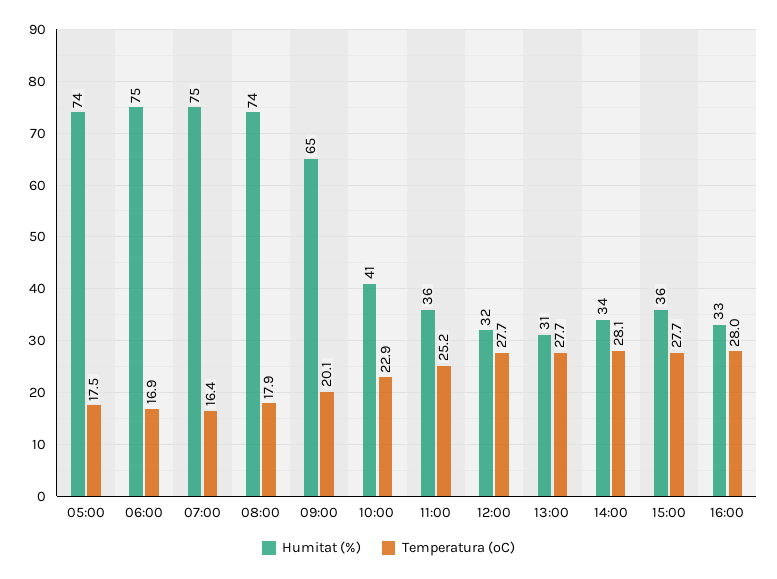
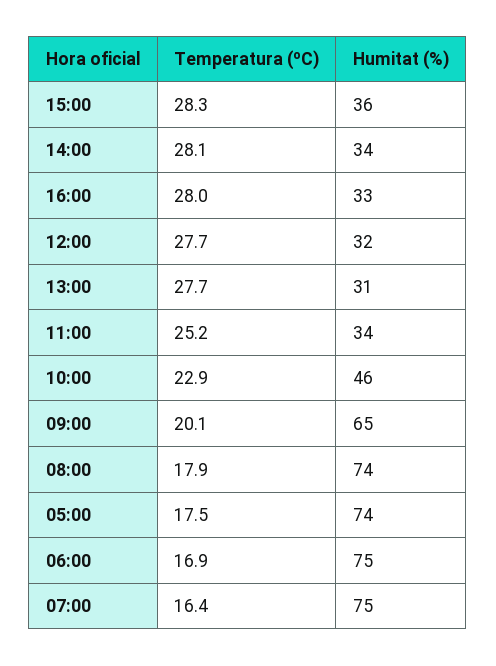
Humitat (%), 10:00: 41 -> 46
Humitat (%), 11:00: 36 -> 34
Temperatura (ºC), 15:00: 27.7 -> 28.3

